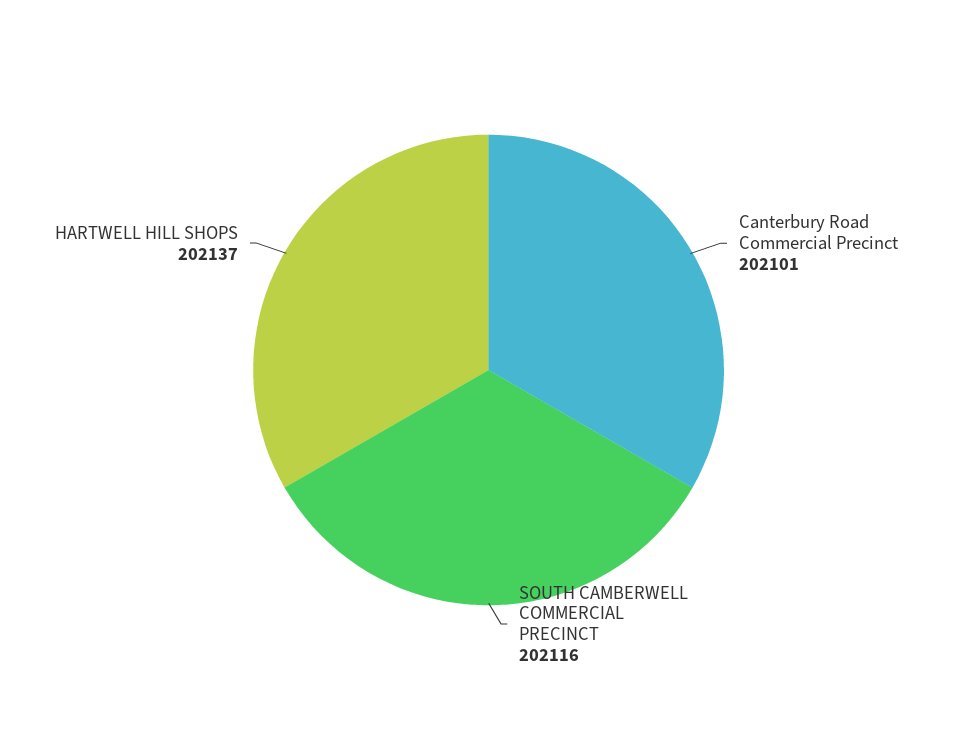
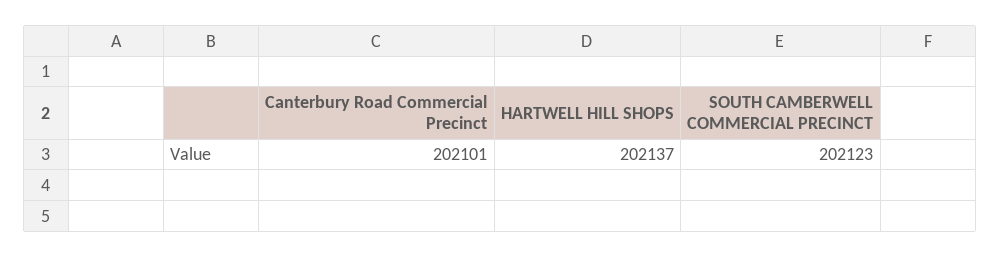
SOUTH CAMBERWELL COMMERCIAL PRECINCT: 202116 -> 202123

